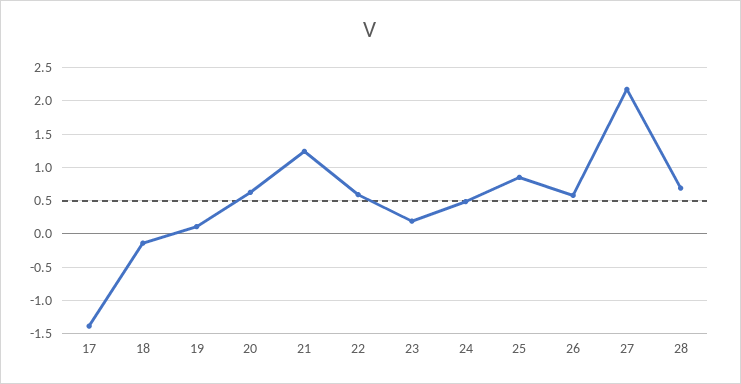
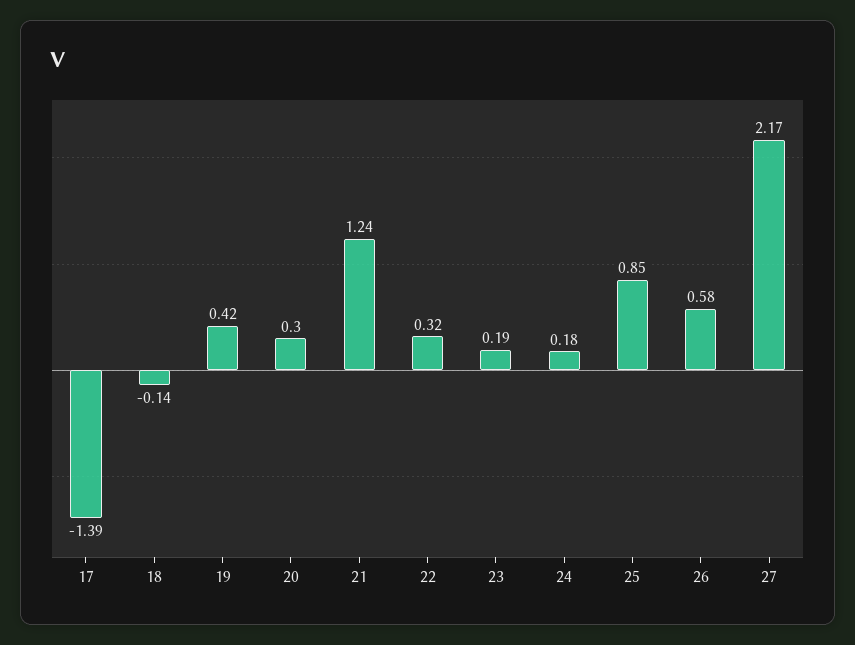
19: 0.1 -> 0.42
20: 0.6 -> 0.3
22: 0.6 -> 0.32
24: 0.5 -> 0.18
28: 0.7 -> none

